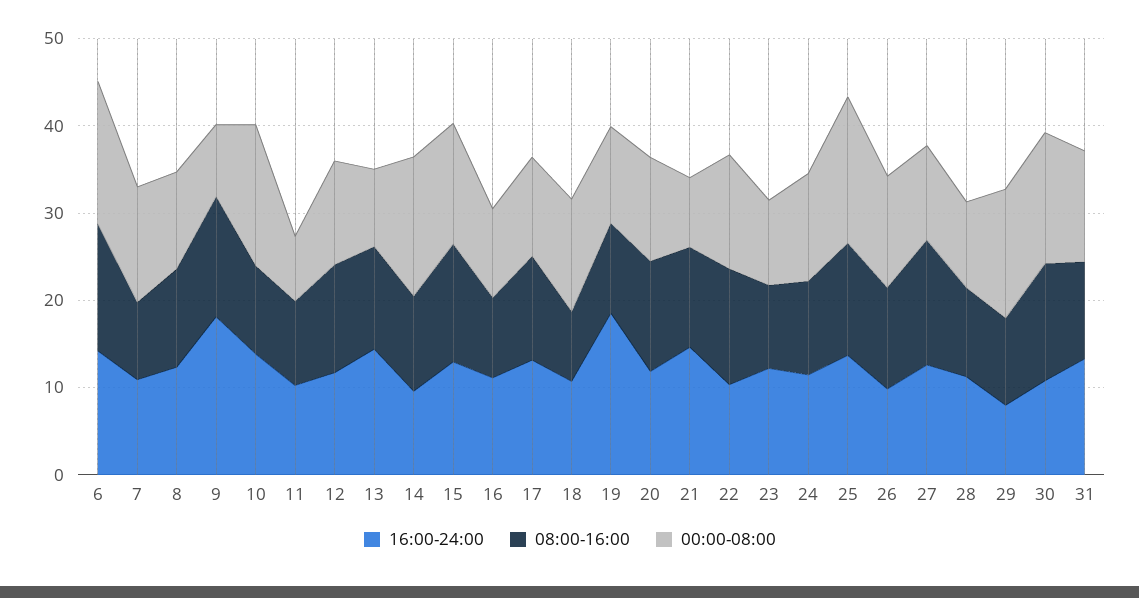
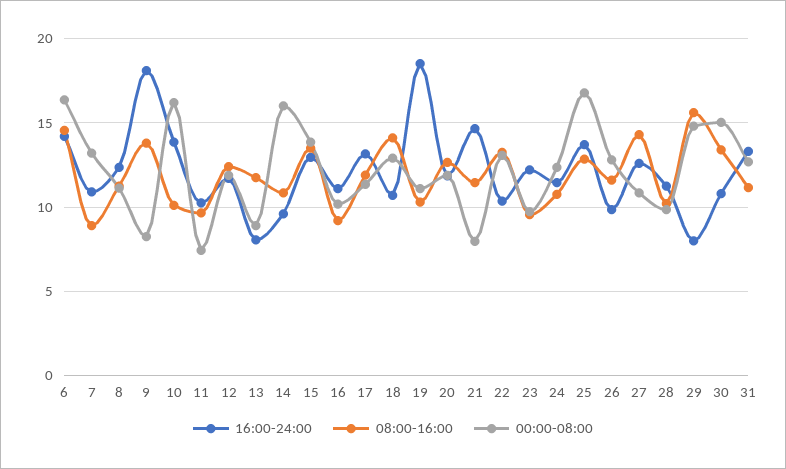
16:00-24:00, 13: 14 -> 8
08:00-16:00, 18: 8 -> 14
08:00-16:00, 29: 10 -> 15.5

